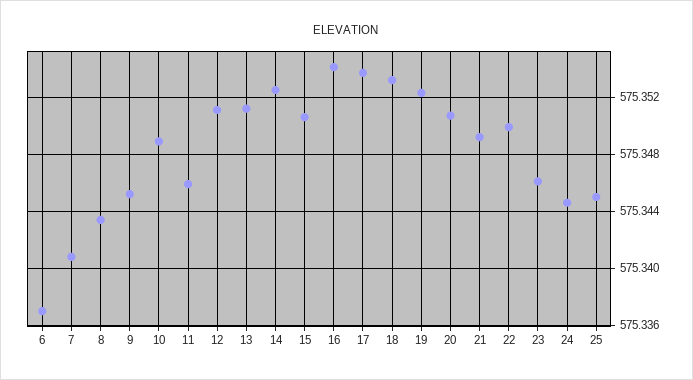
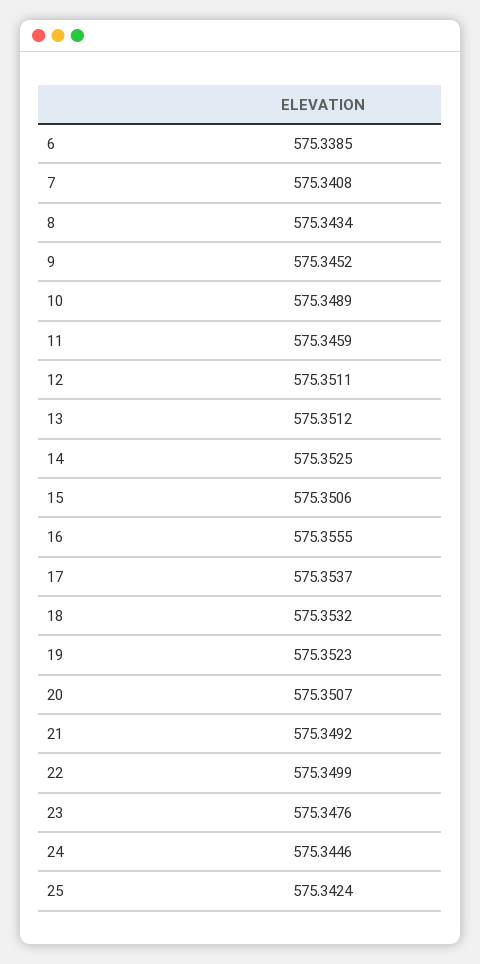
6: 575.337 -> 575.3385
16: 575.354 -> 575.3555
23: 575.346 -> 575.3476
25: 575.345 -> 575.3424

